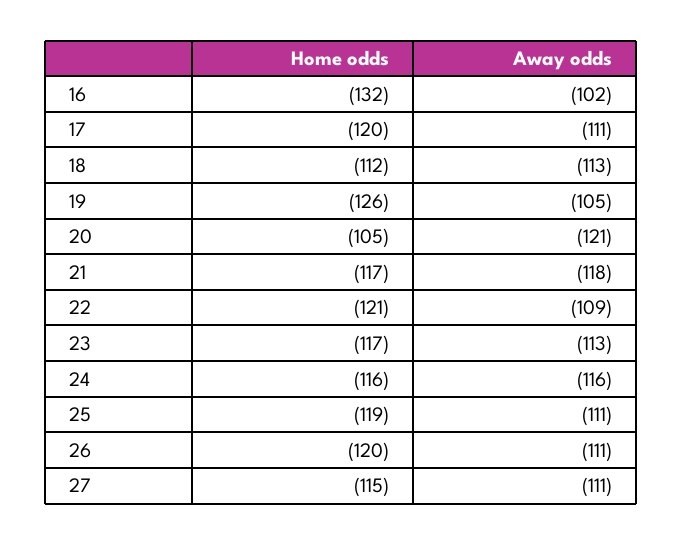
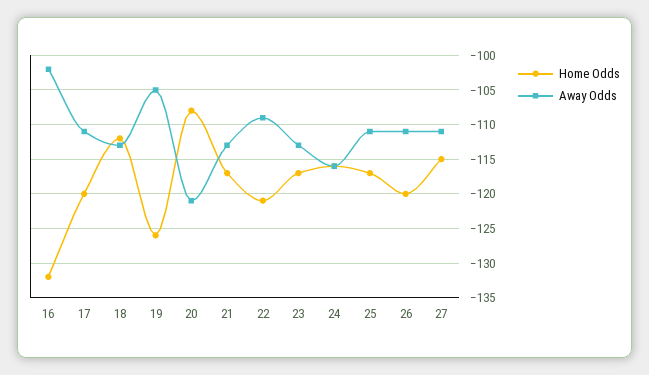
Home odds, 20: -105 -> -108
Away odds, 21: -118 -> -113
Home odds, 25: -119 -> -117

